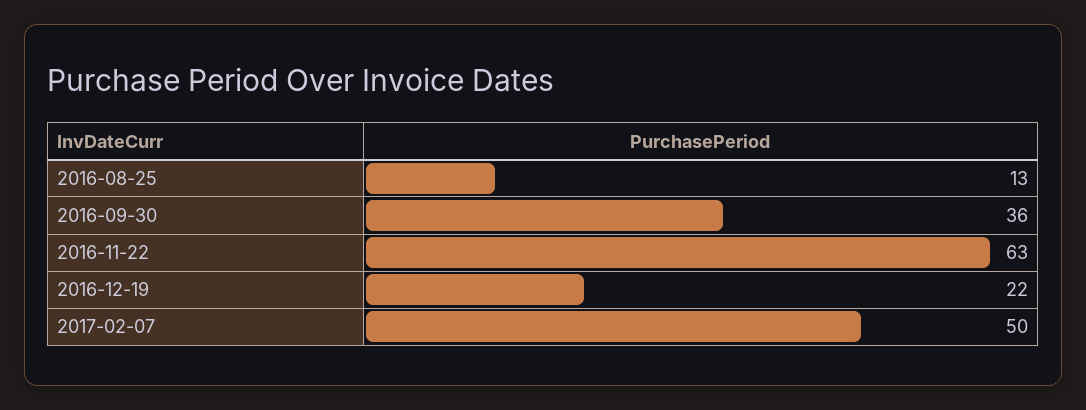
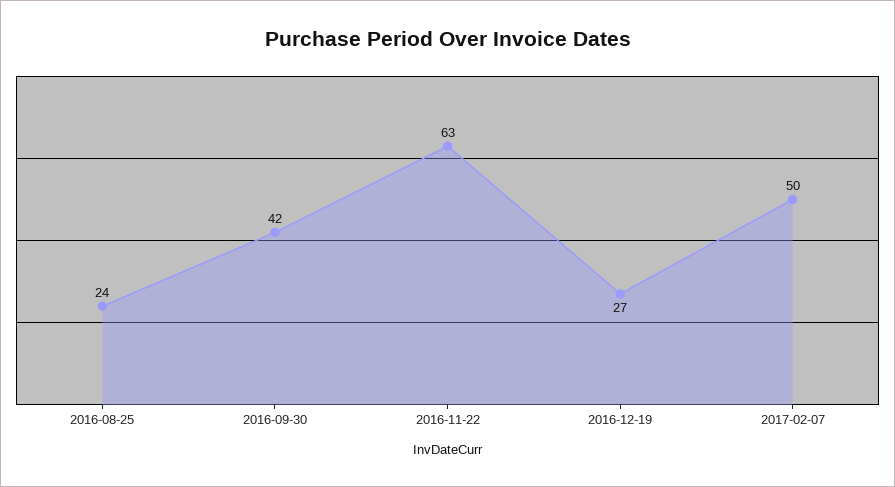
2016-08-25: 13 -> 24
2016-09-30: 36 -> 42
2016-12-19: 22 -> 27

